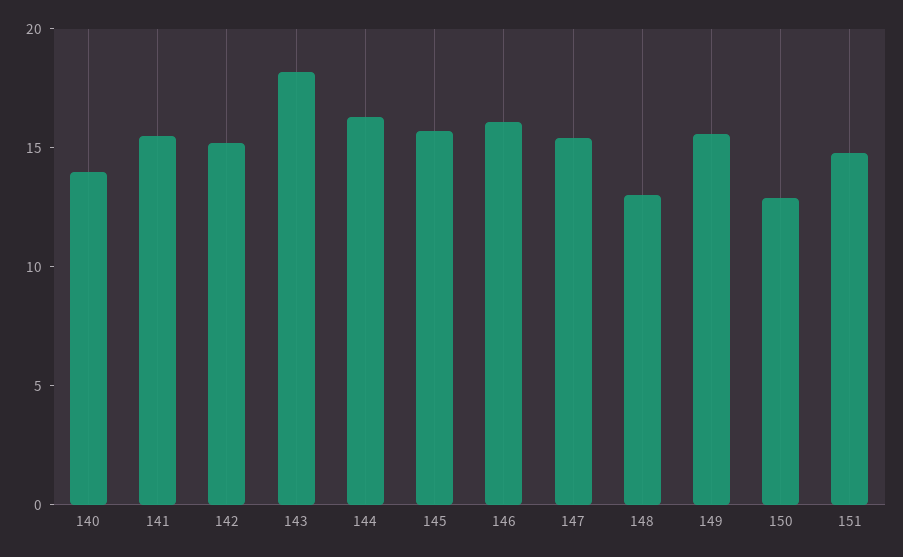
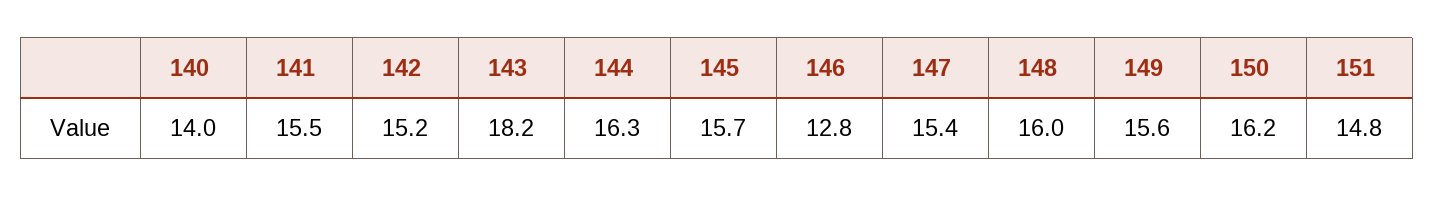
146: 16 -> 12.8
148: 13 -> 16
150: 13 -> 16.2

